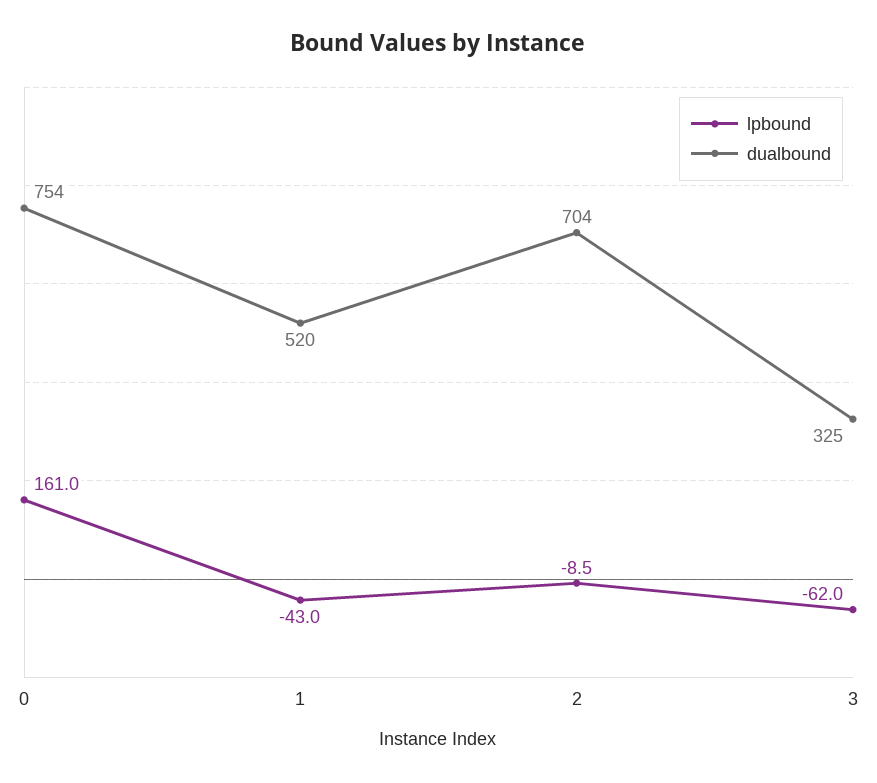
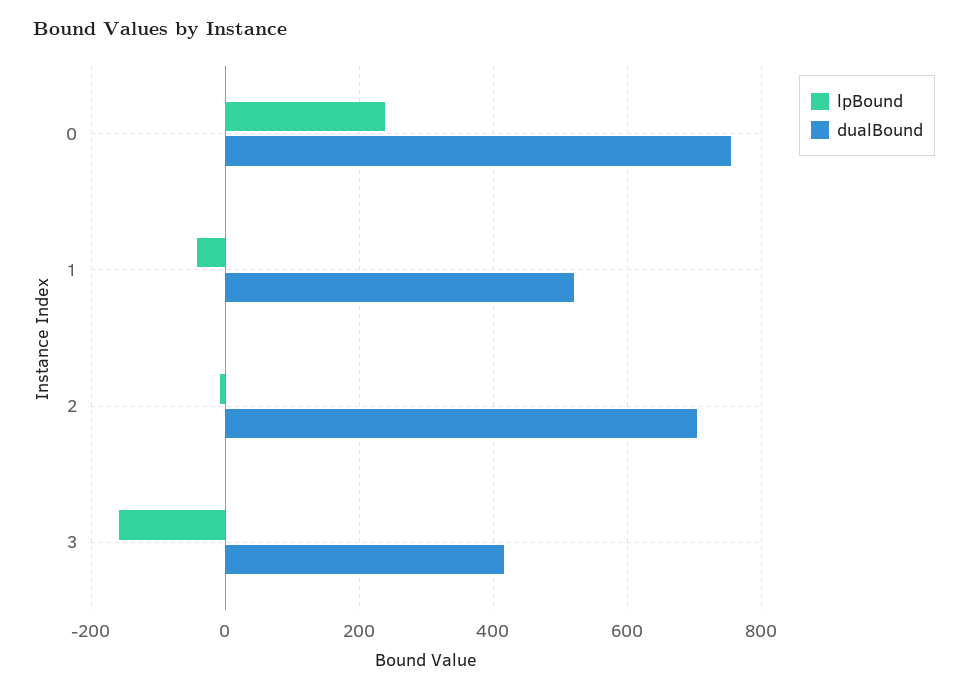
lpbound, 0: 161 -> 240
lpbound, 3: -62 -> -160
dualbound, 3: 325 -> 420

